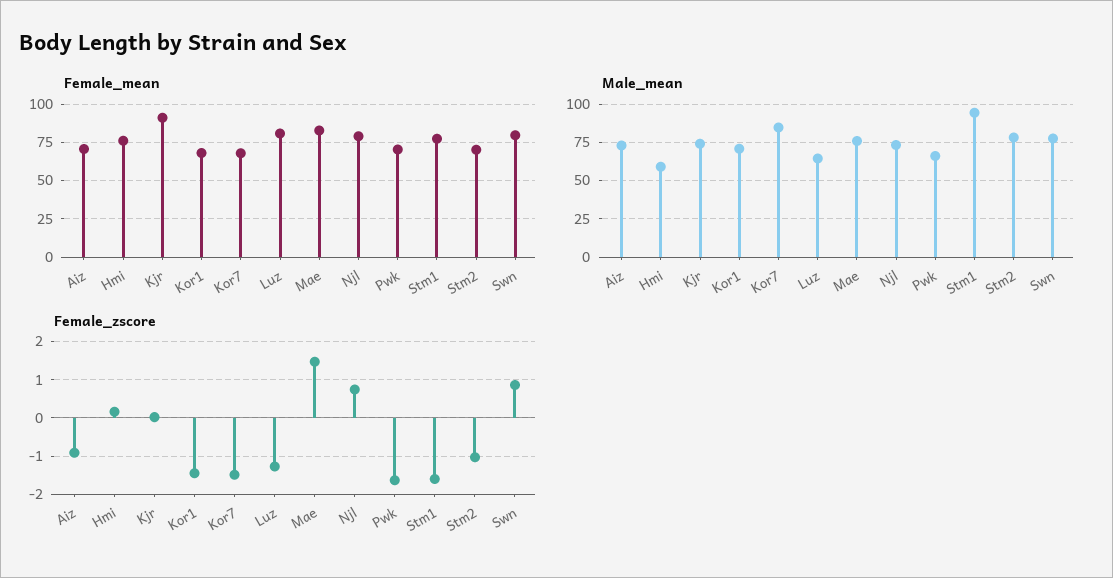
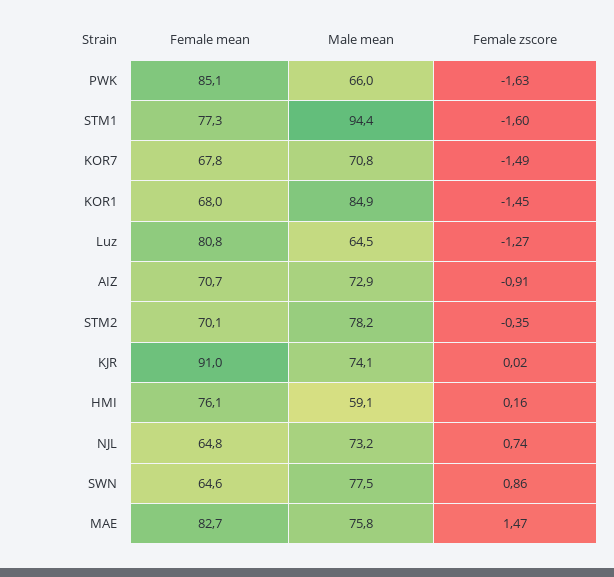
Female_mean, Njl: 80 -> 64.8
Female_mean, Pwk: 70 -> 85.1
Female_mean, Swn: 80 -> 64.6
Male_mean, Kor1: 70 -> 84.9
Male_mean, Kor7: 85 -> 70.8
Female_zscore, Stm2: -1 -> -0.35

